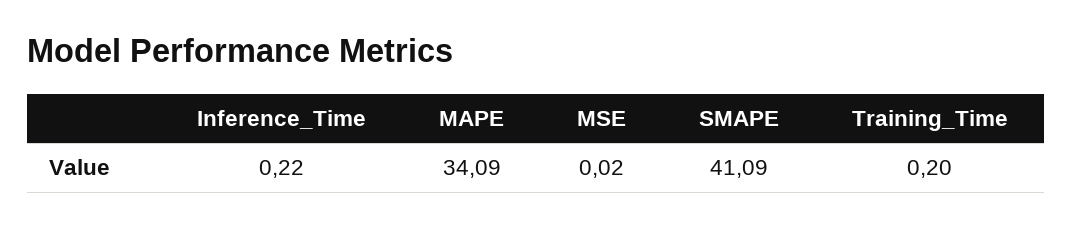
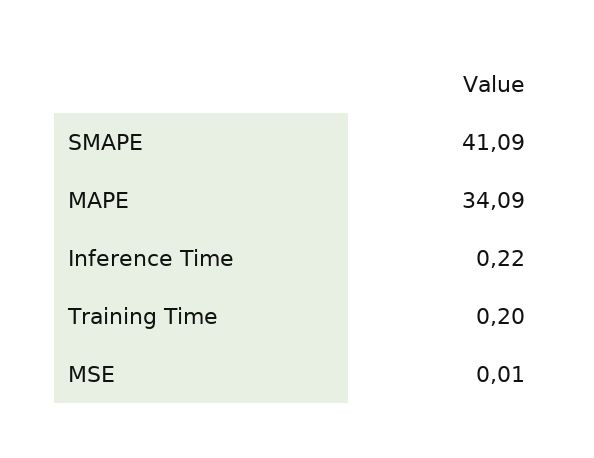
MSE: 0.02 -> 0.01

